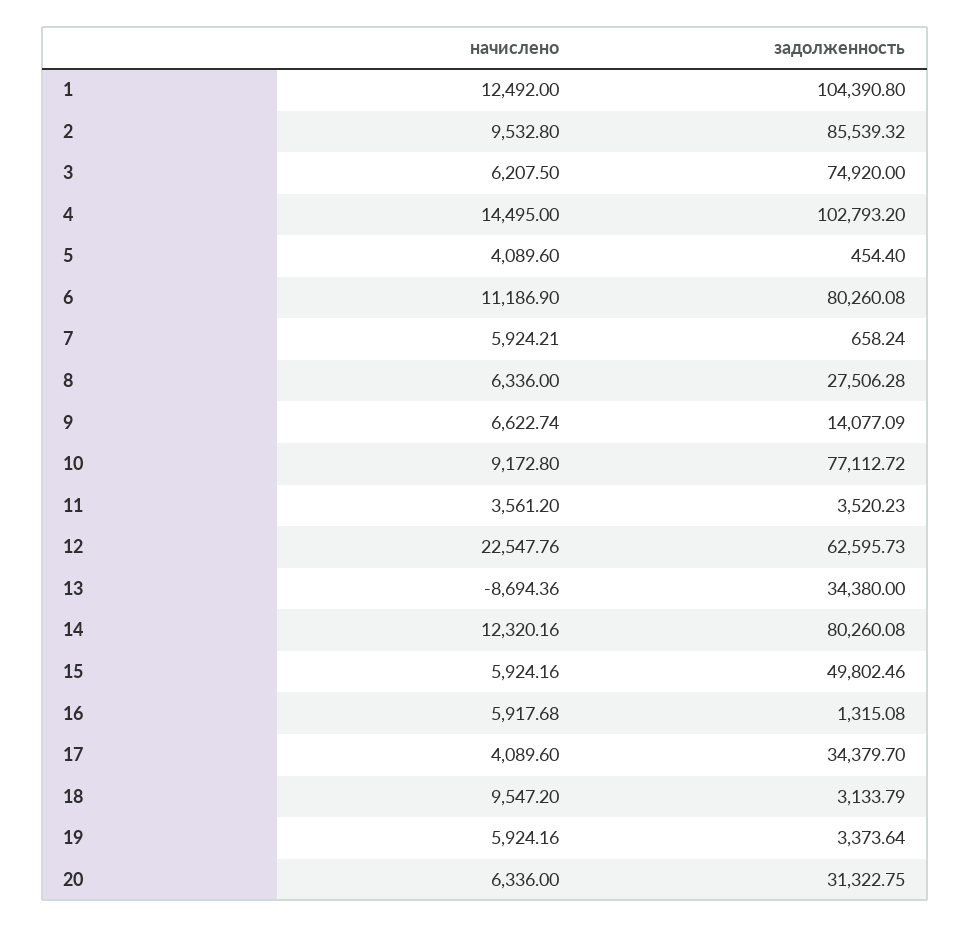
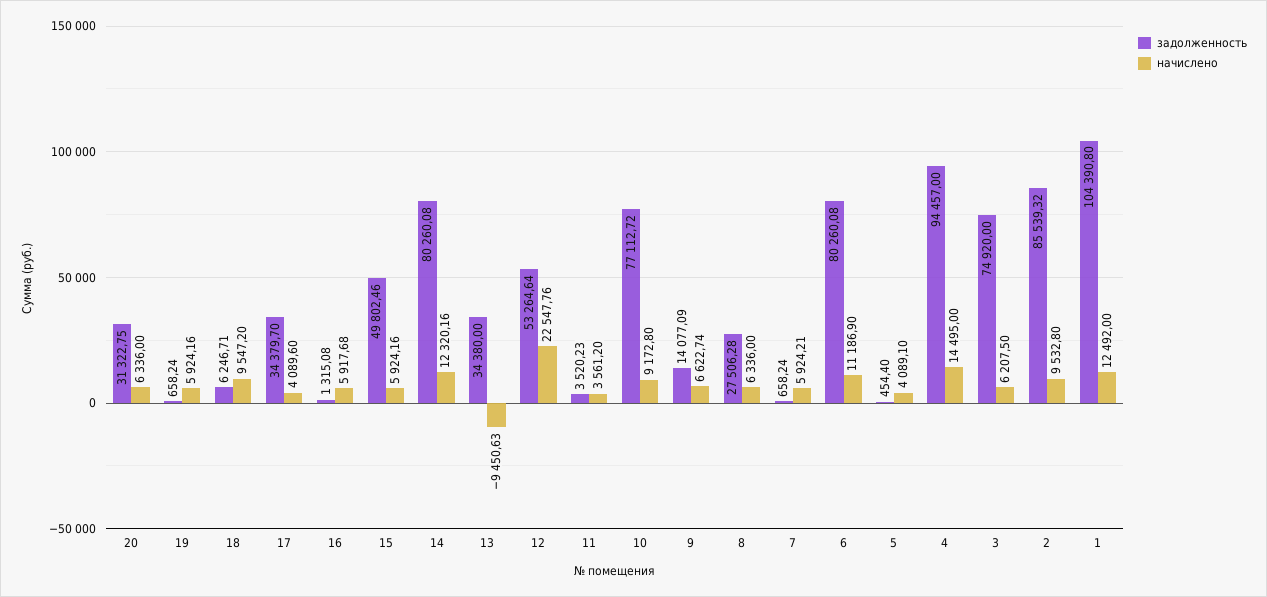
задолженность, 4: 102793.2 -> 94457
начислено, 5: 4089.6 -> 4089.1
задолженность, 12: 62595.73 -> 53264.64
начислено, 13: -8694.36 -> -9450.63
задолженность, 18: 3133.79 -> 6246.71
задолженность, 19: 3373.64 -> 658.24

